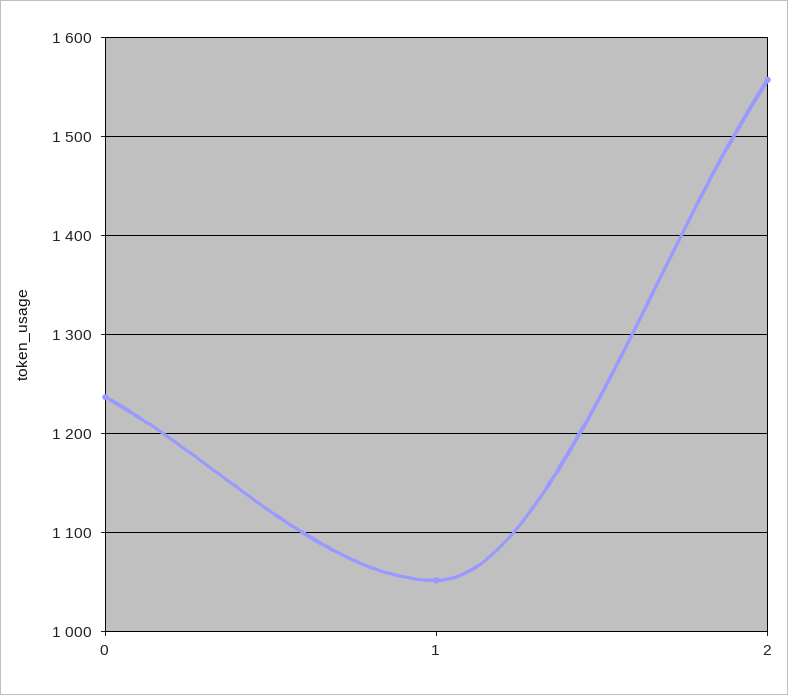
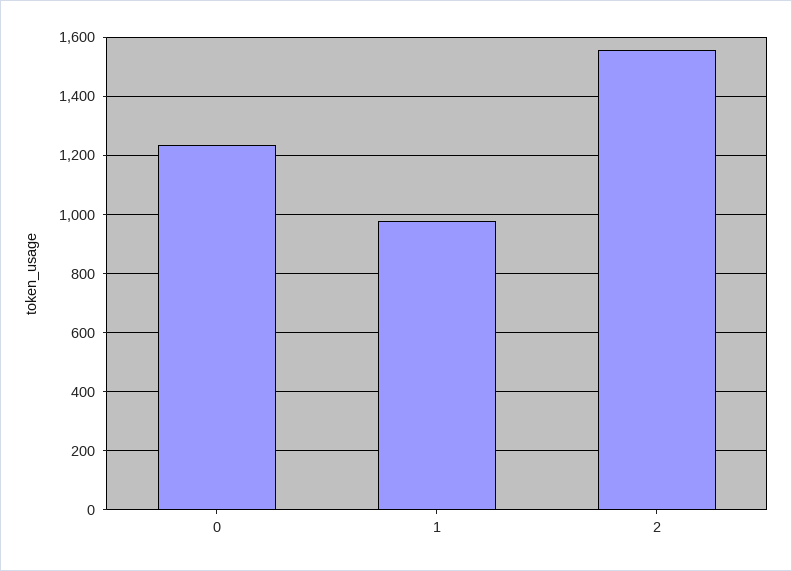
1: 1050 -> 975

